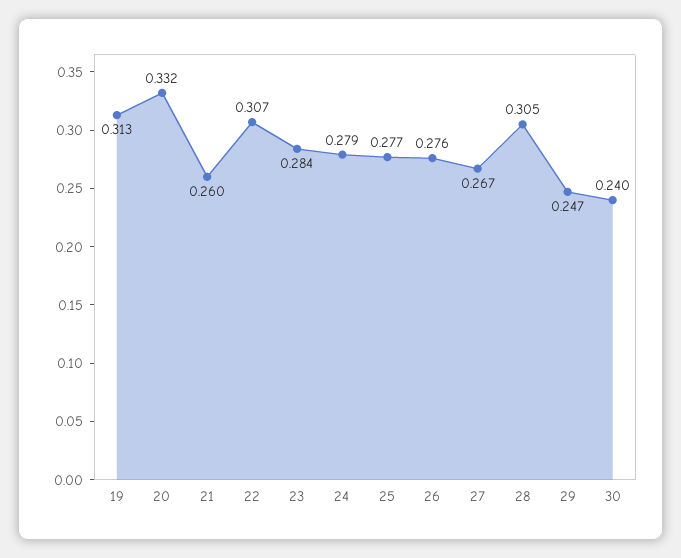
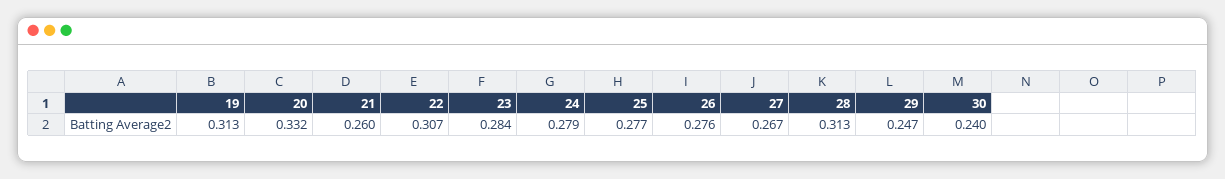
28: 0.305 -> 0.313

